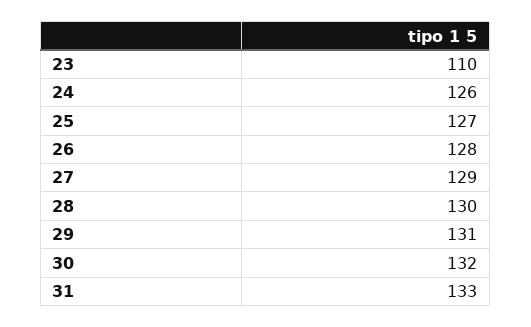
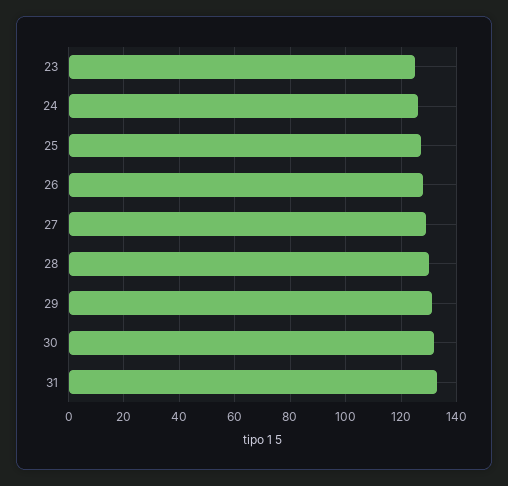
23: 110 -> 125

